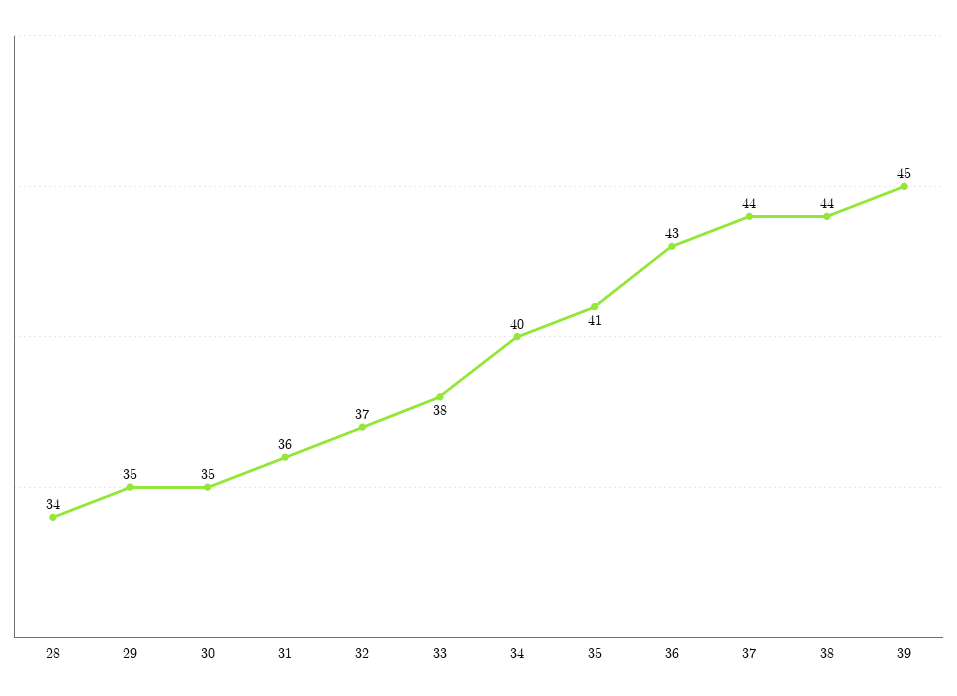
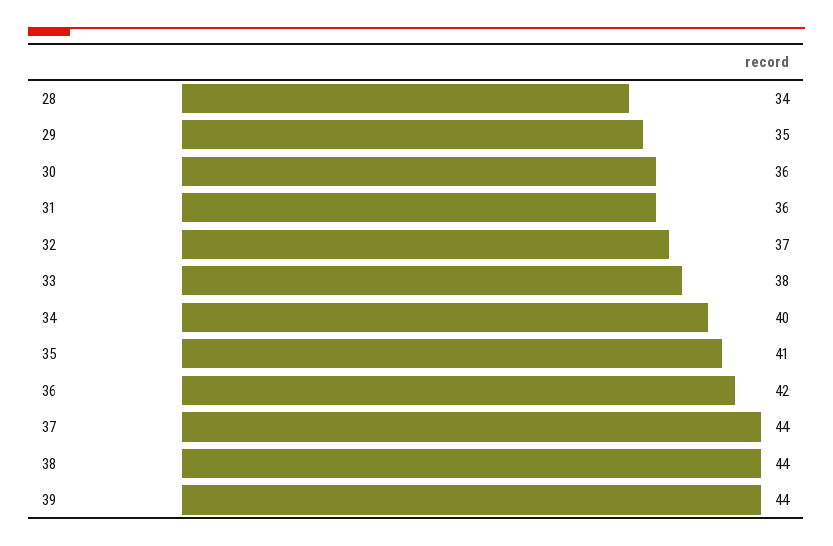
30: 35 -> 36
36: 43 -> 42
39: 45 -> 44

